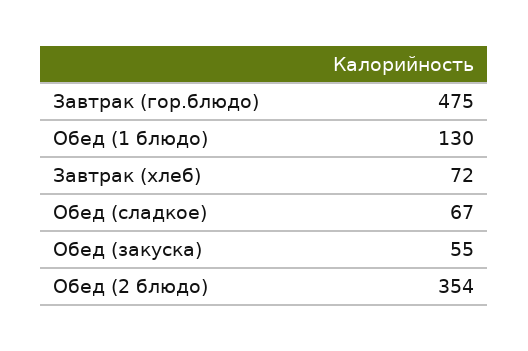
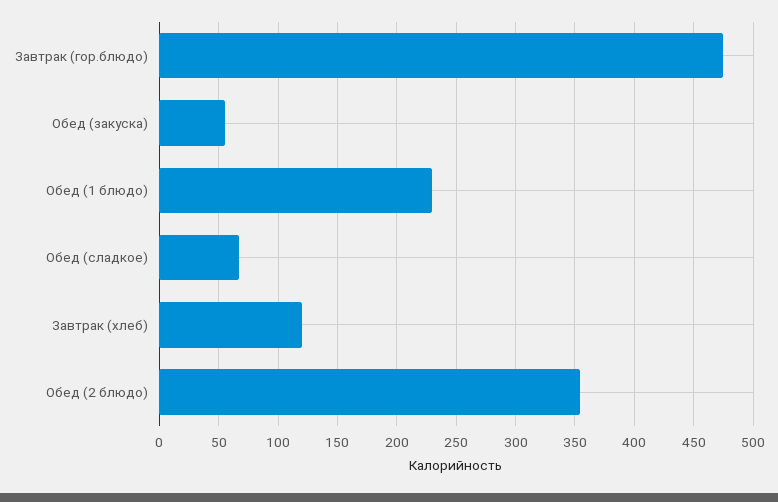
Обед (1 блюдо): 130 -> 230
Завтрак (хлеб): 72 -> 120

